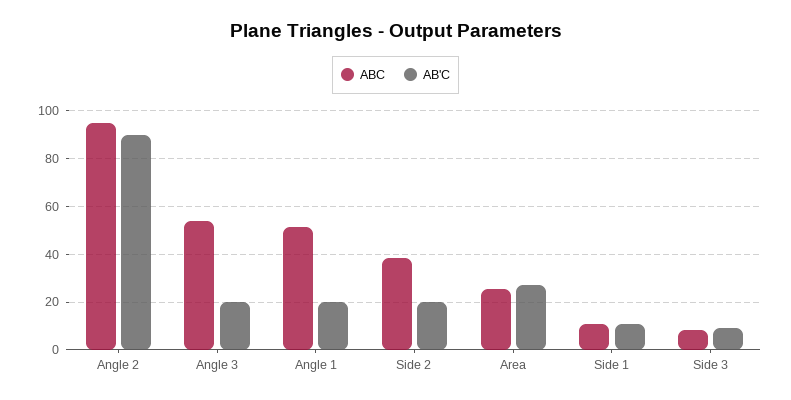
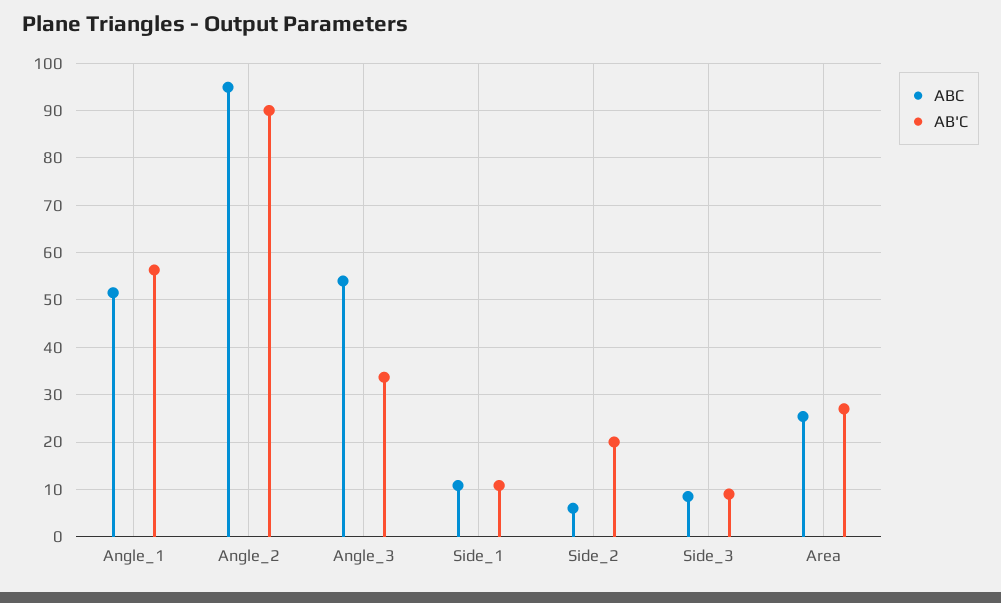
AB'C, Angle 3: 20 -> 34
AB'C, Angle 1: 20 -> 56
ABC, Side 2: 40 -> 6

